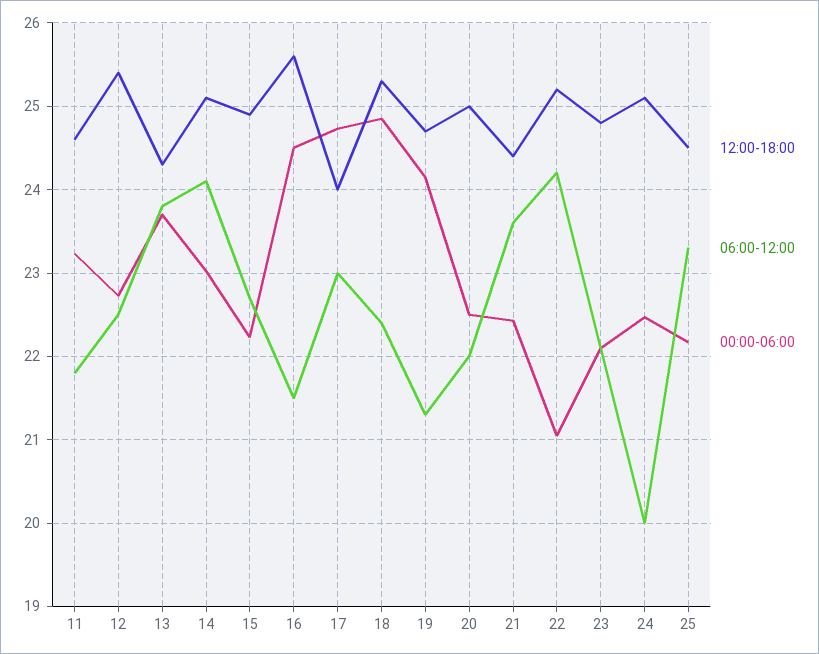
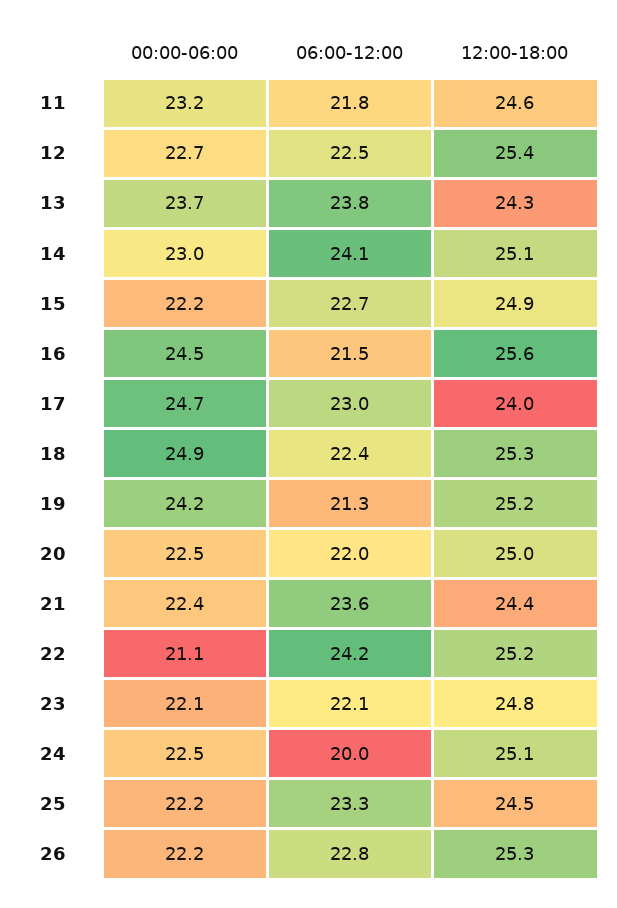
12:00-18:00, 19: 24.7 -> 25.2
00:00-06:00, 26: none -> 22.2
06:00-12:00, 26: none -> 22.8
12:00-18:00, 26: none -> 25.3

